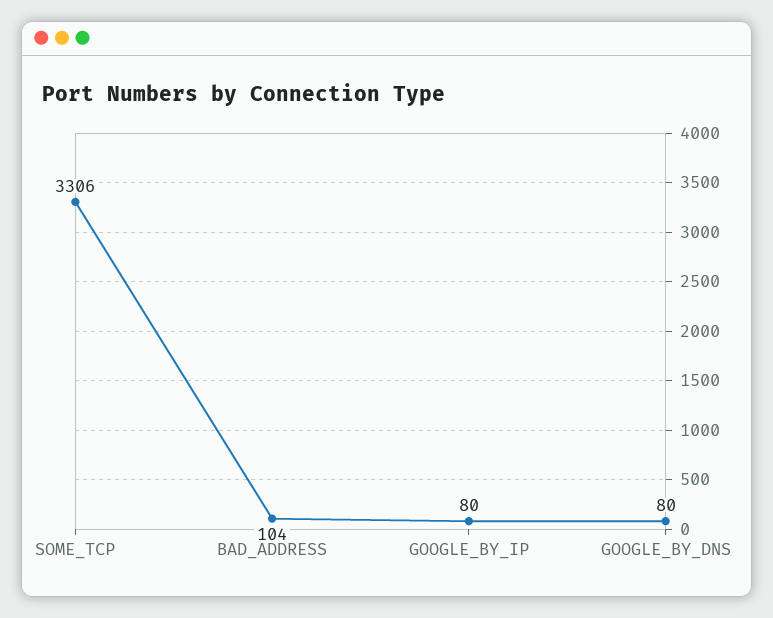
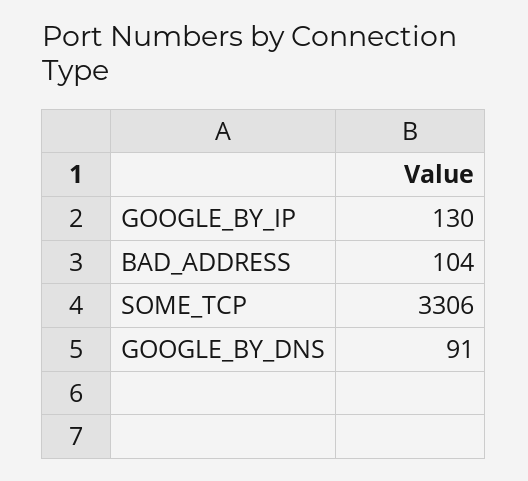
GOOGLE_BY_IP: 80 -> 130
GOOGLE_BY_DNS: 80 -> 91

